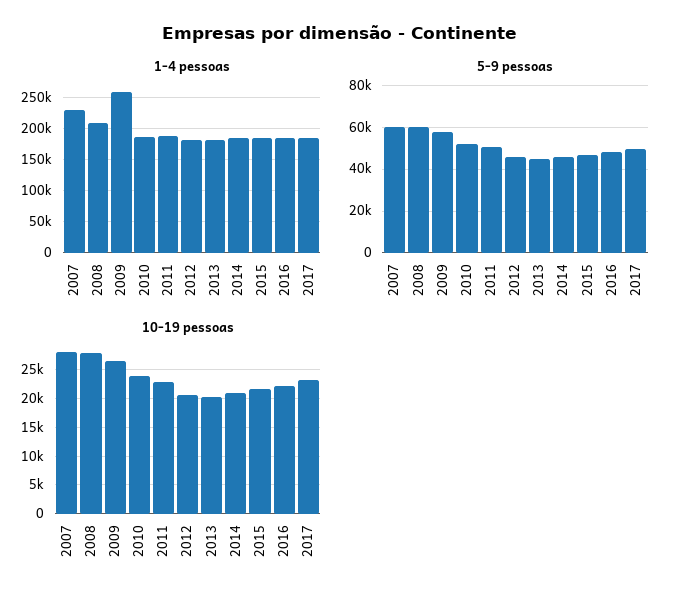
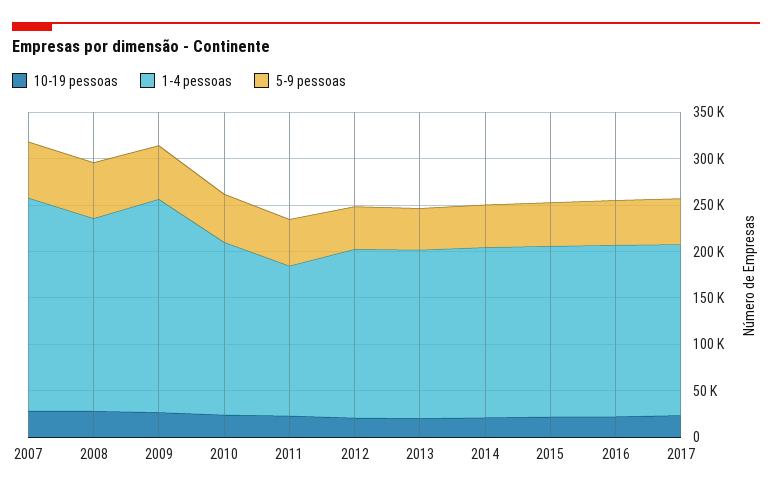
1-4 pessoas, 2009: 260000 -> 230000
1-4 pessoas, 2011: 190000 -> 160000

